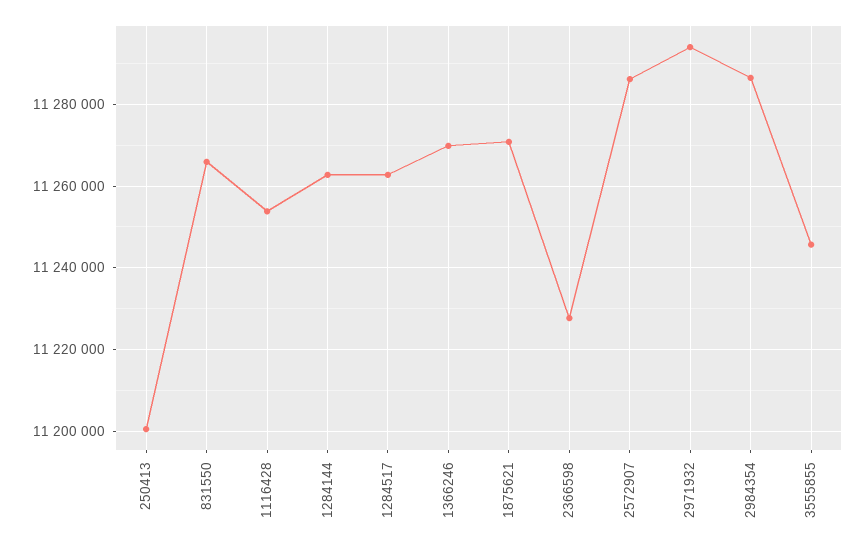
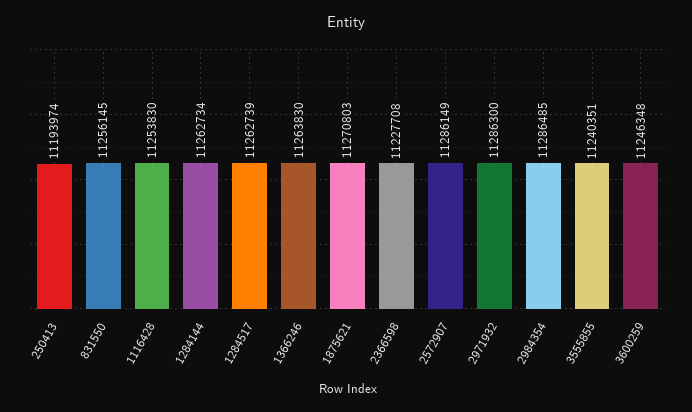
250413: 11200000 -> 11193974
831550: 11266000 -> 11256145
1366246: 11270000 -> 11263830
2971932: 11294000 -> 11286300
3555855: 11246000 -> 11240351
3600259: none -> 11246348

